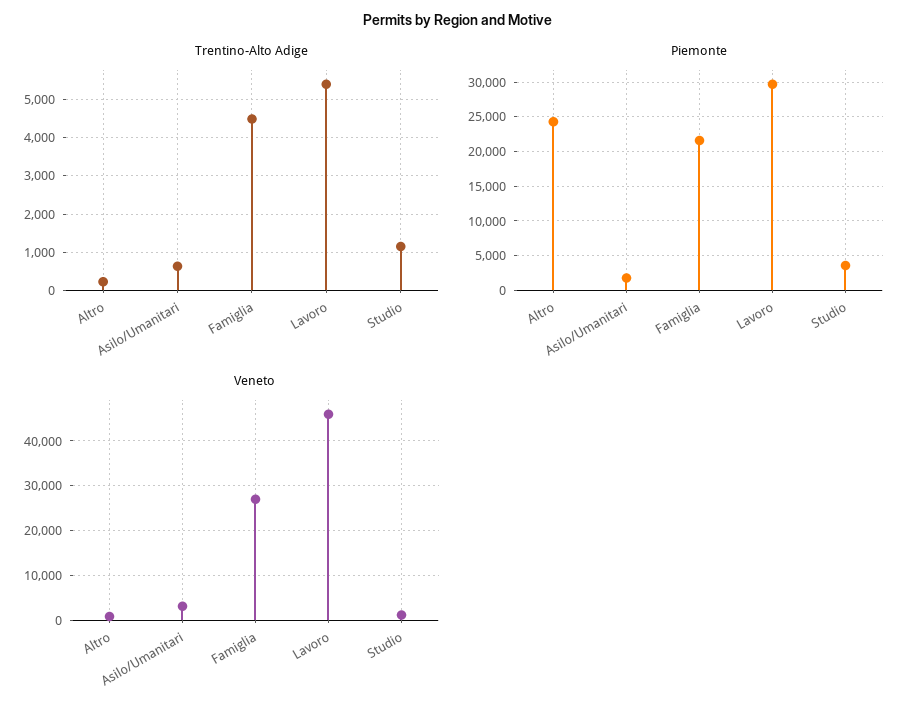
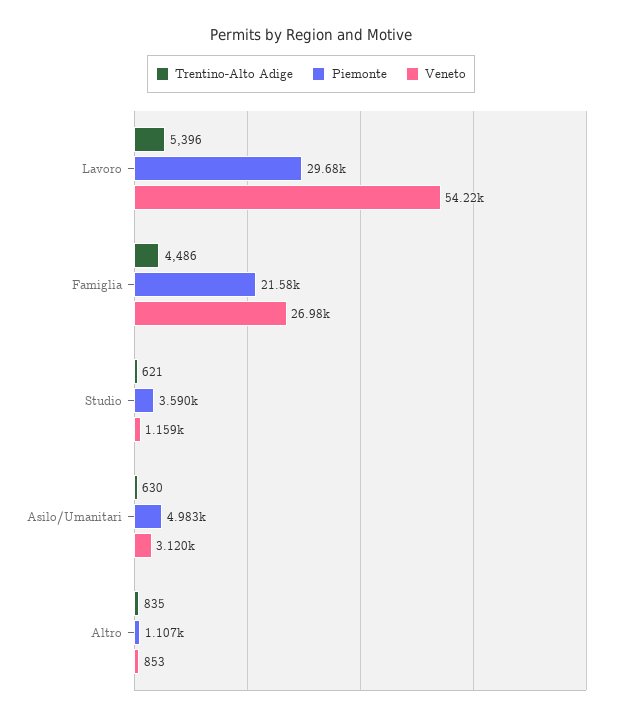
Trentino-Alto Adige, Altro: 200 -> 835
Trentino-Alto Adige, Studio: 1200 -> 621
Piemonte, Altro: 24000 -> 1107
Piemonte, Asilo/Umanitari: 2000 -> 4983
Veneto, Lavoro: 46000 -> 54220

